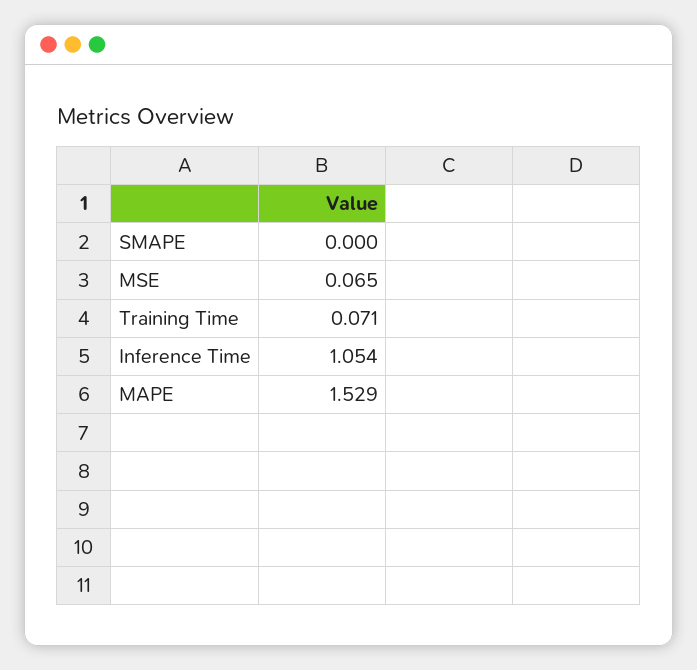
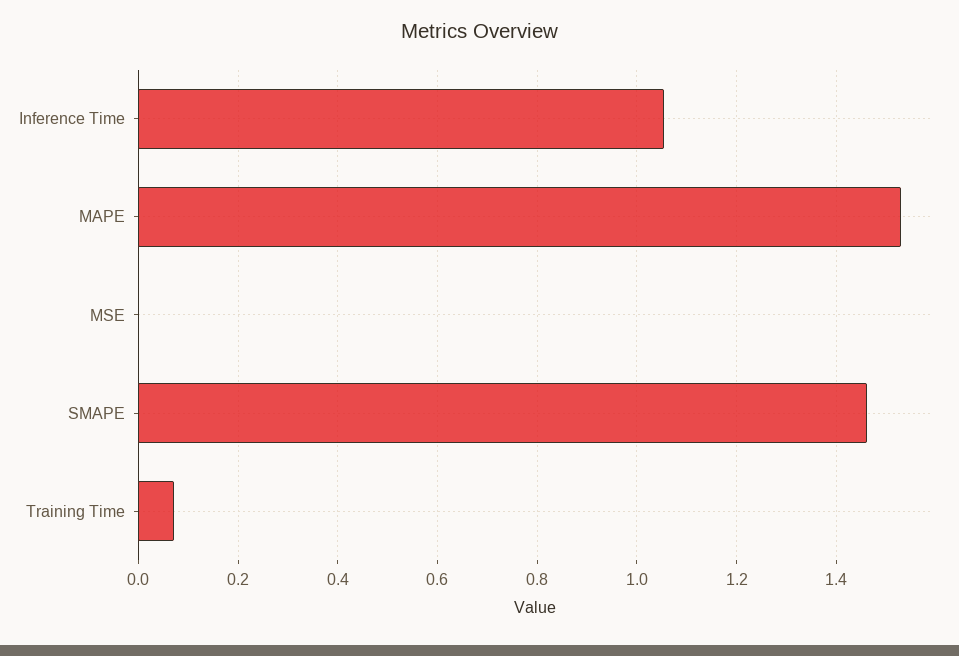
SMAPE: 0 -> 1.46
MSE: 0.065 -> 0

